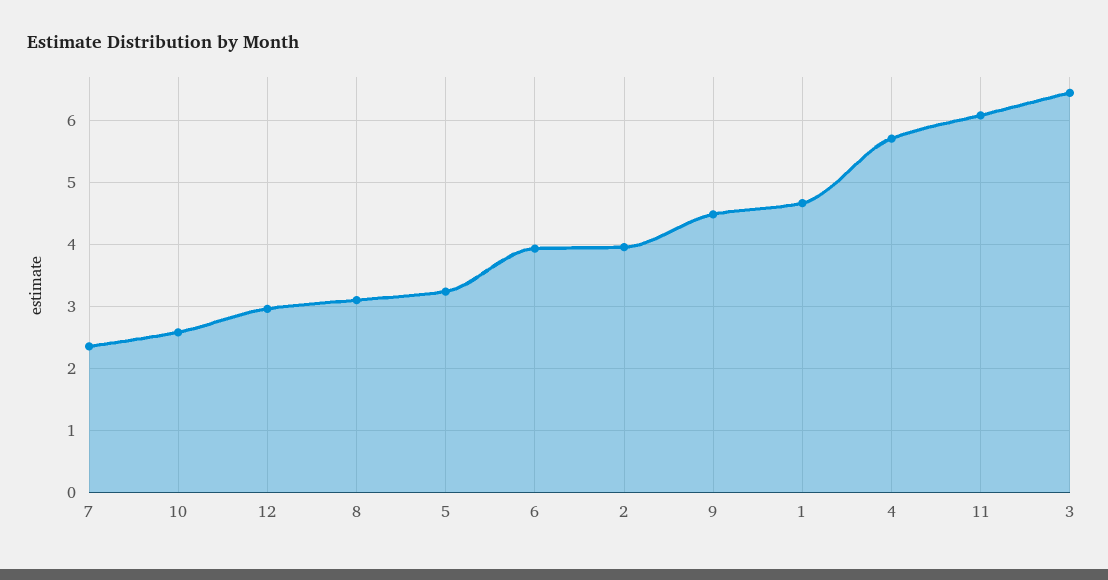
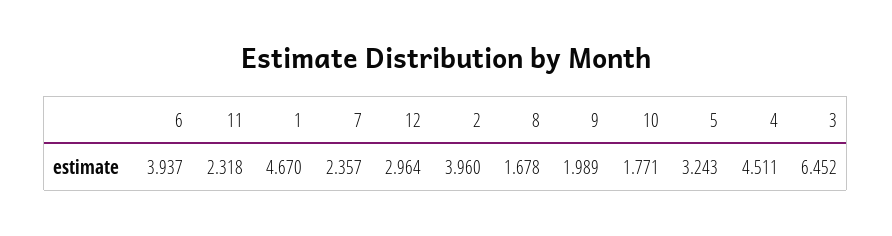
10: 2.6 -> 1.771
8: 3.1 -> 1.678
9: 4.5 -> 1.989
4: 5.7 -> 4.511
11: 6.1 -> 2.318

